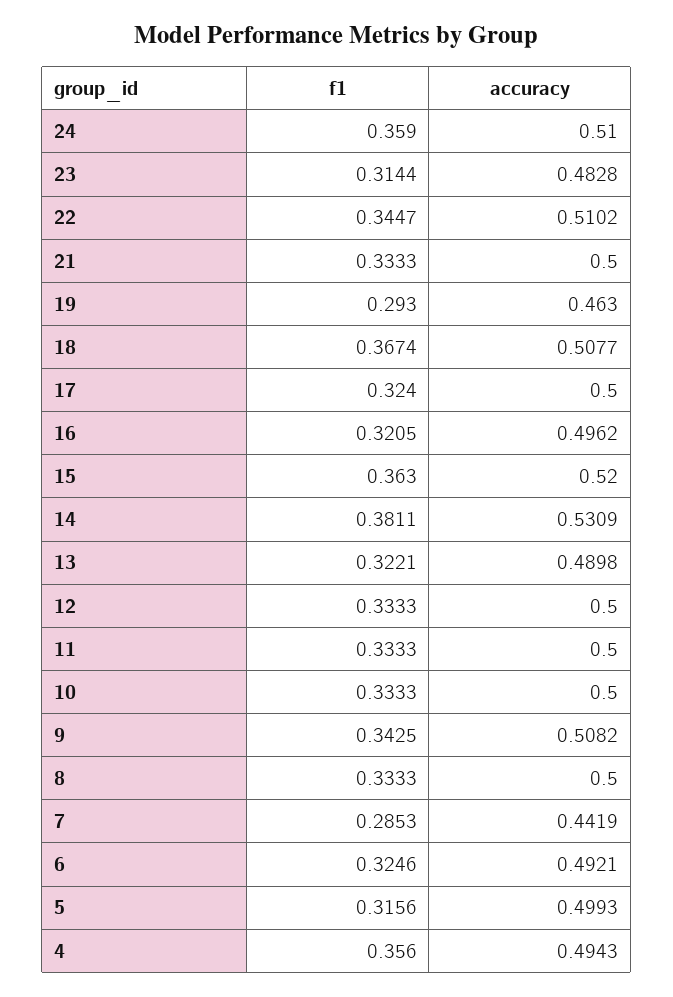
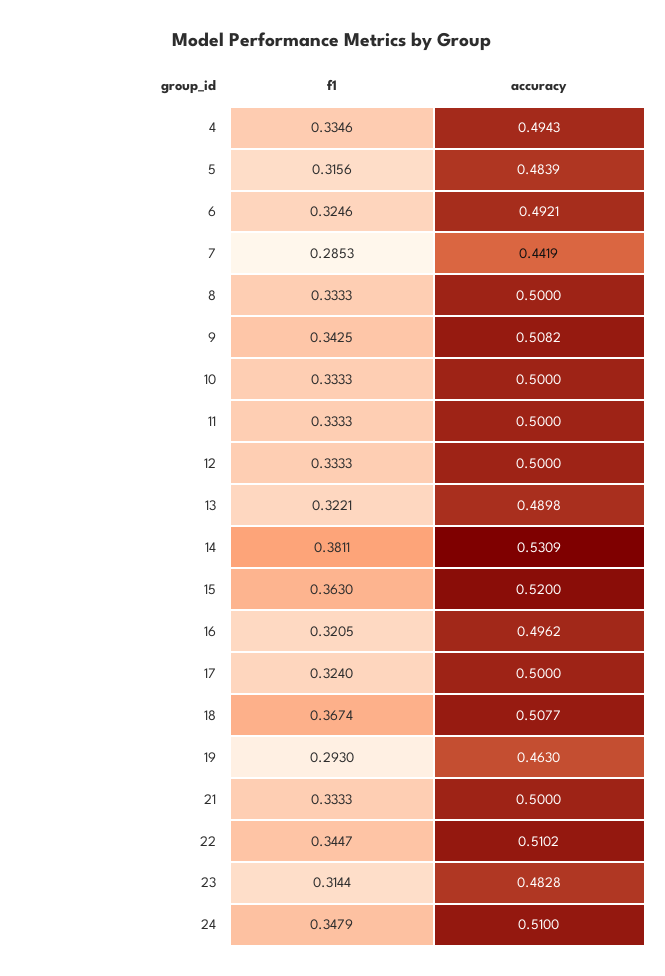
f1, 24: 0.359 -> 0.3479
accuracy, 5: 0.4993 -> 0.4839
f1, 4: 0.356 -> 0.3346

